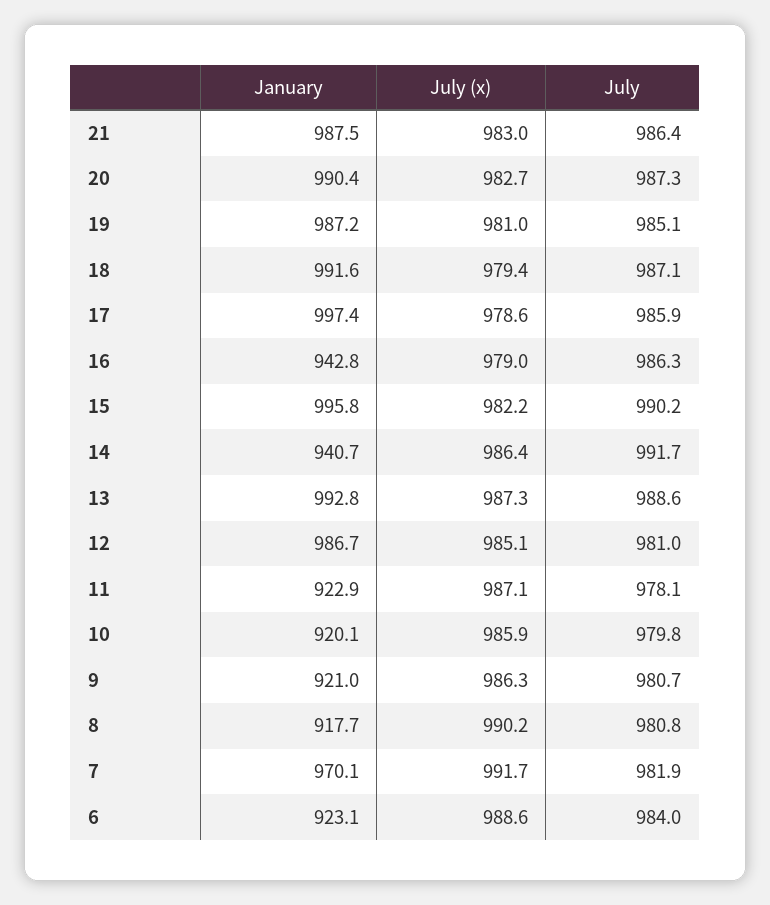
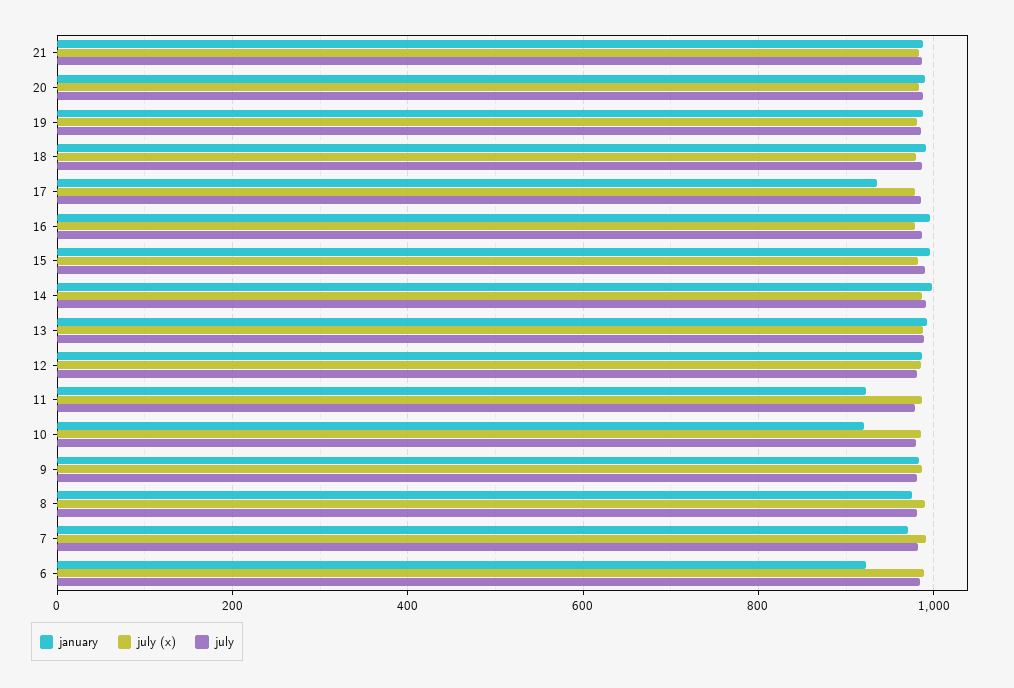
January, 17: 997.4 -> 940
January, 16: 942.8 -> 1000
January, 14: 940.7 -> 1000
January, 9: 921 -> 980
January, 8: 917.7 -> 980

